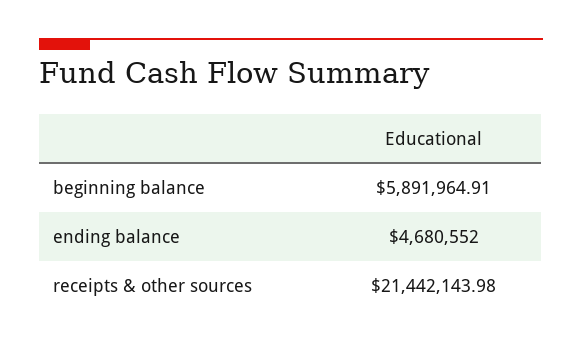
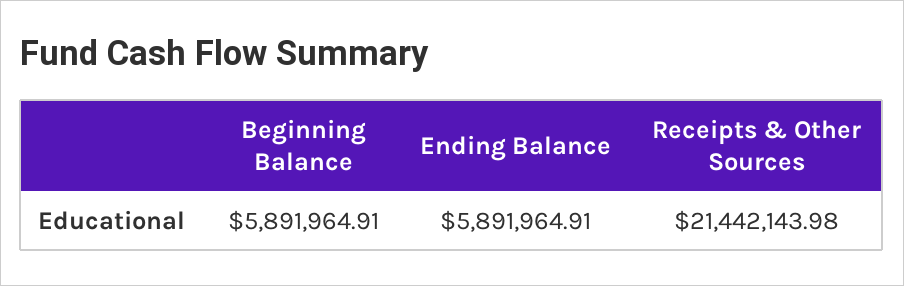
ending balance: 4680552 -> 5891964.91

